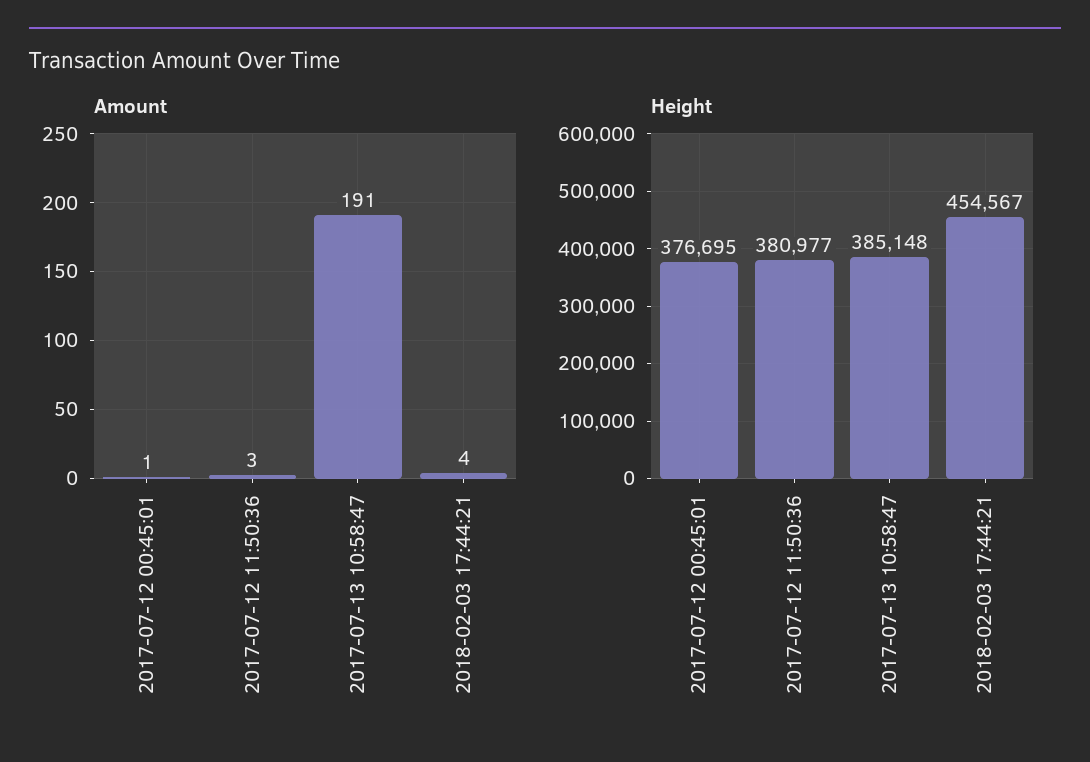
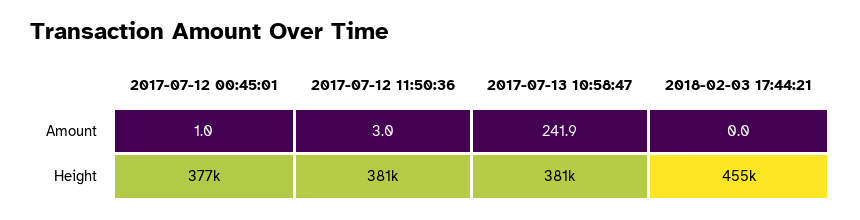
Amount, 2017-07-13 10:58:47: 191 -> 241.9
Amount, 2018-02-03 17:44:21: 4 -> 0
Height, 2017-07-13 10:58:47: 385148 -> 381000

